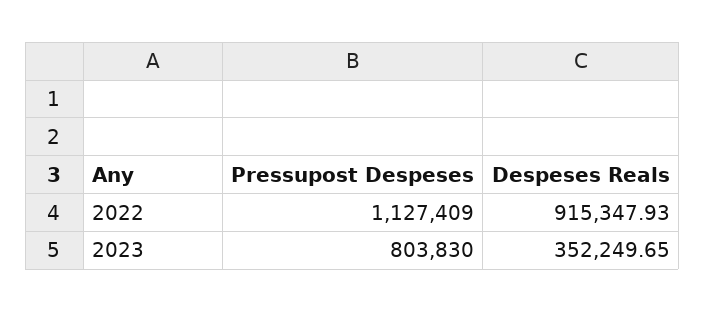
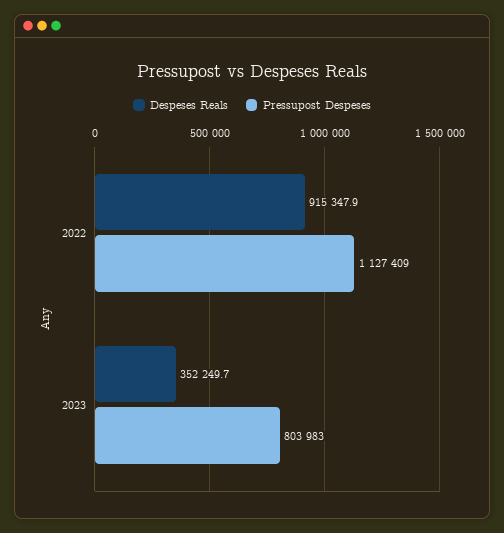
Pressupost Despeses, 2023: 803830 -> 803983

